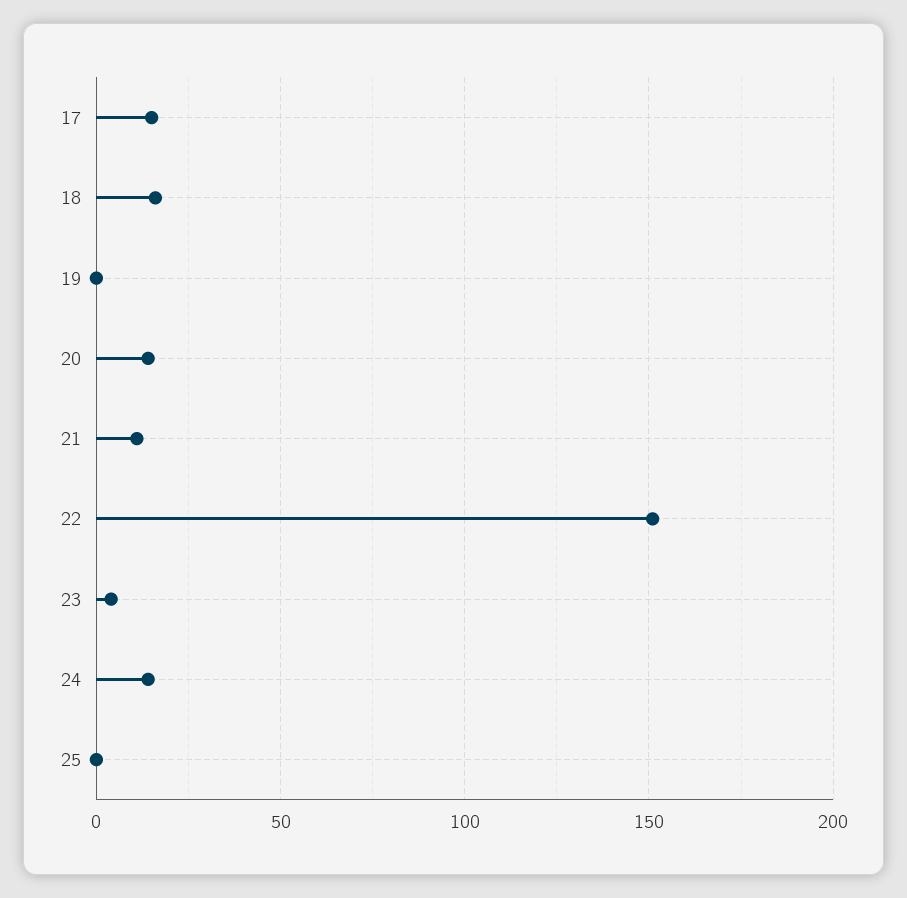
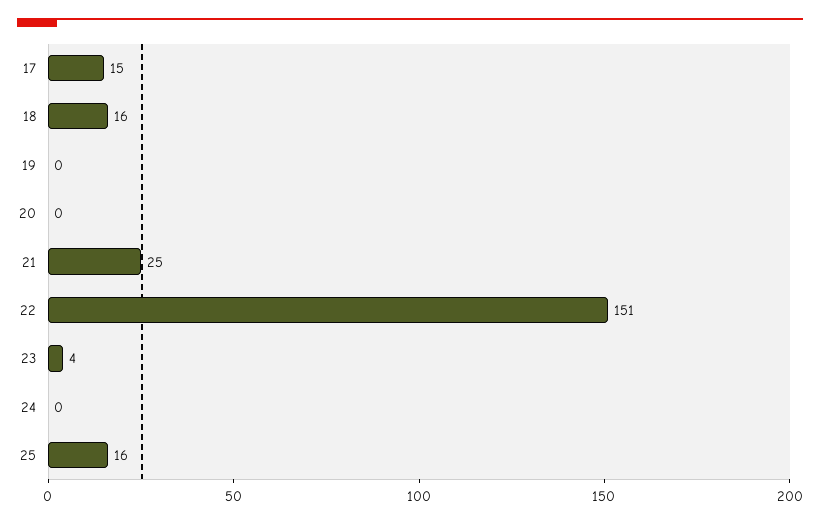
20: 15 -> 0
21: 10 -> 25
24: 15 -> 0
25: 0 -> 16

